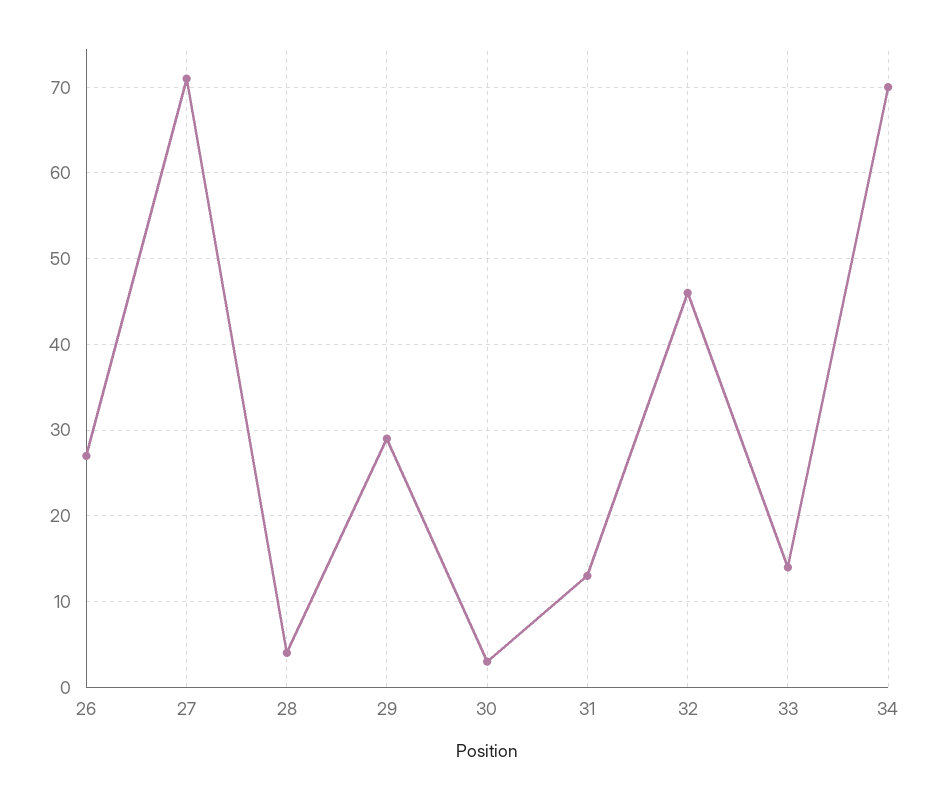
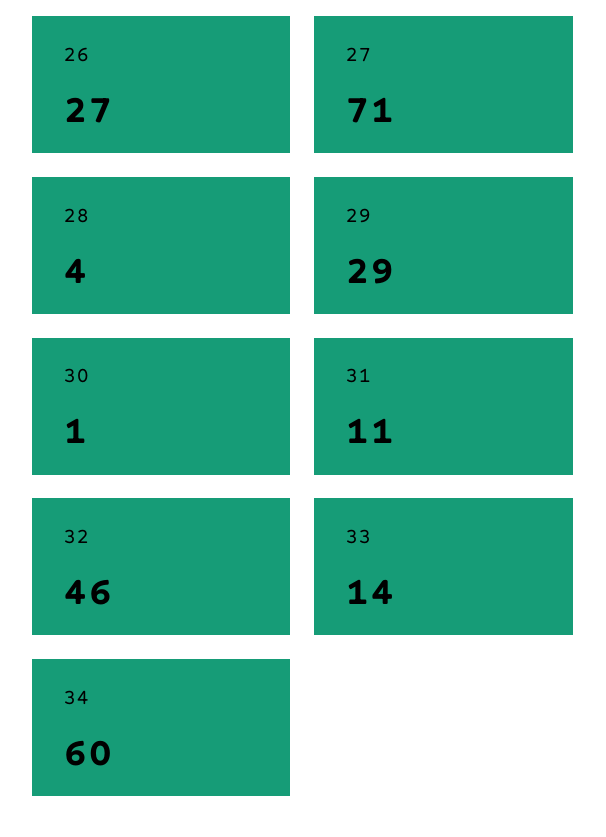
30: 3 -> 1
31: 13 -> 11
34: 70 -> 60

